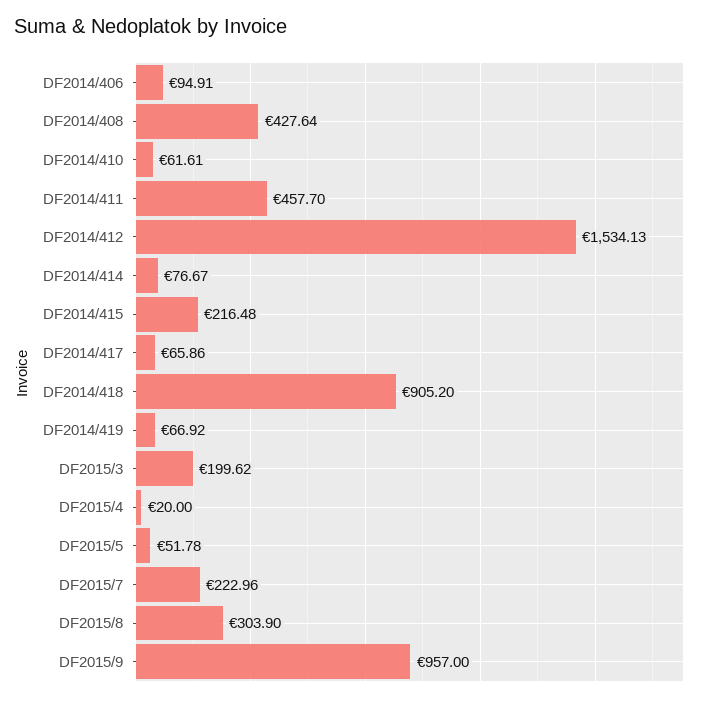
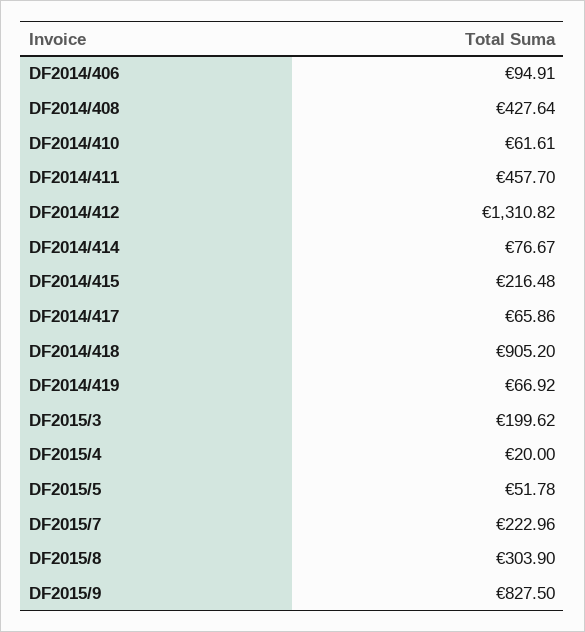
DF2014/412: 1534.13 -> 1310.82
DF2015/9: 957 -> 827.5

